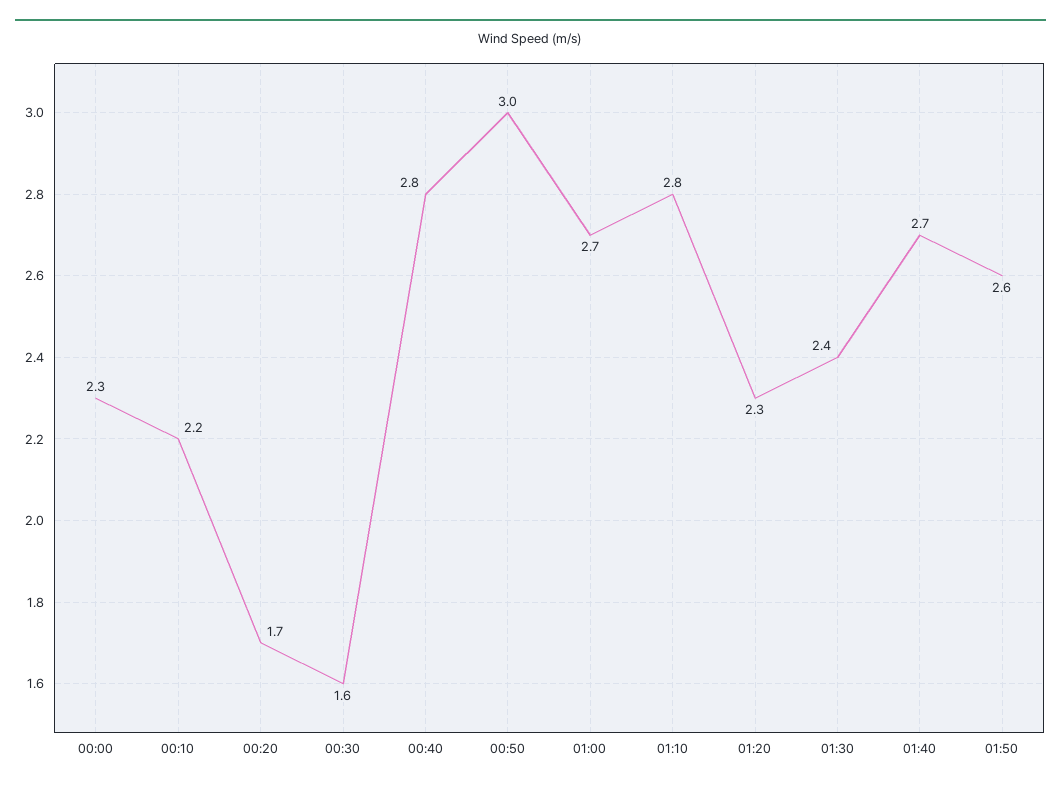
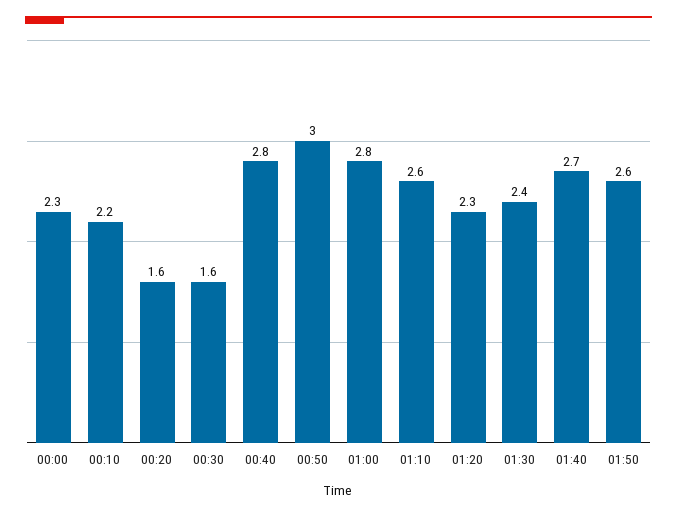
00:20: 1.7 -> 1.6
01:00: 2.7 -> 2.8
01:10: 2.8 -> 2.6

